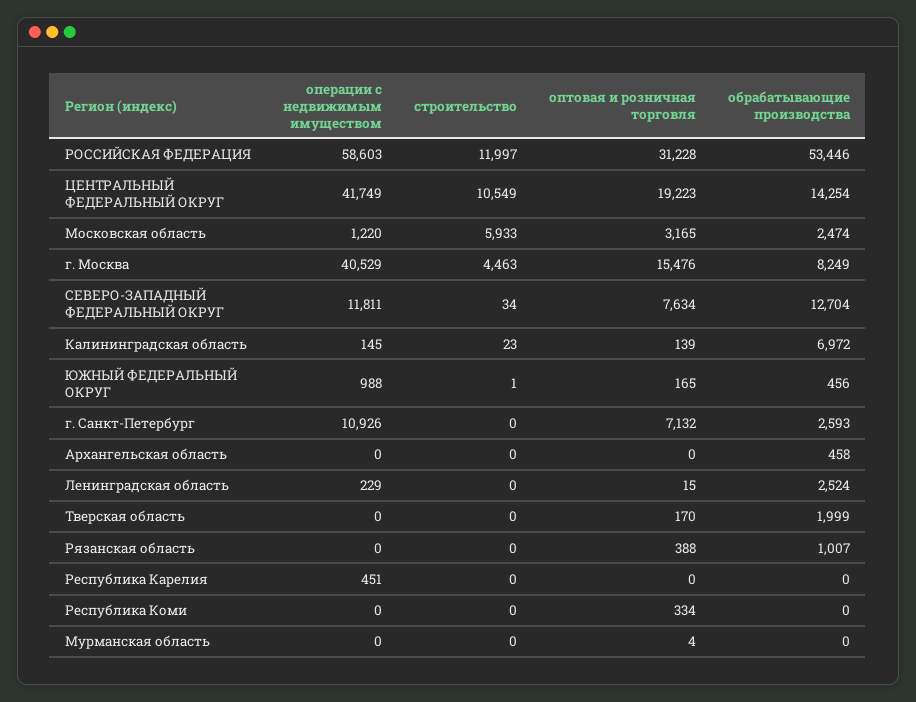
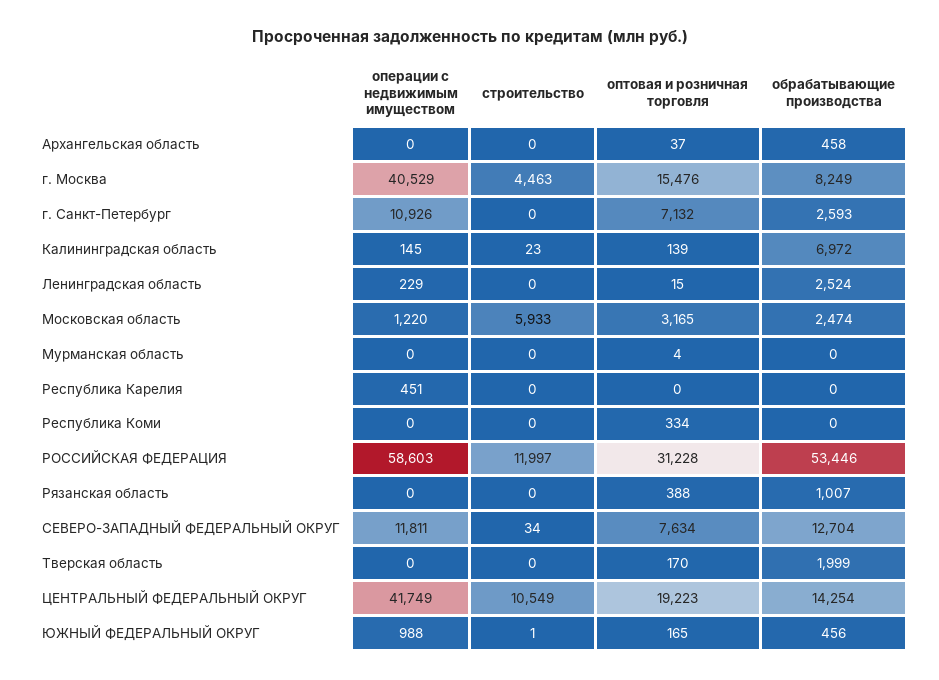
оптовая и розничная торговля, Архангельская область: 0 -> 37

